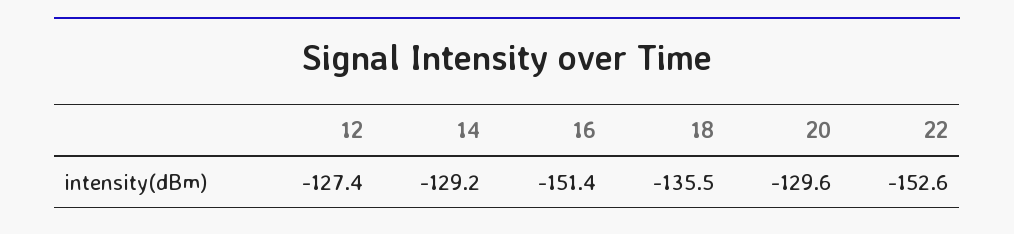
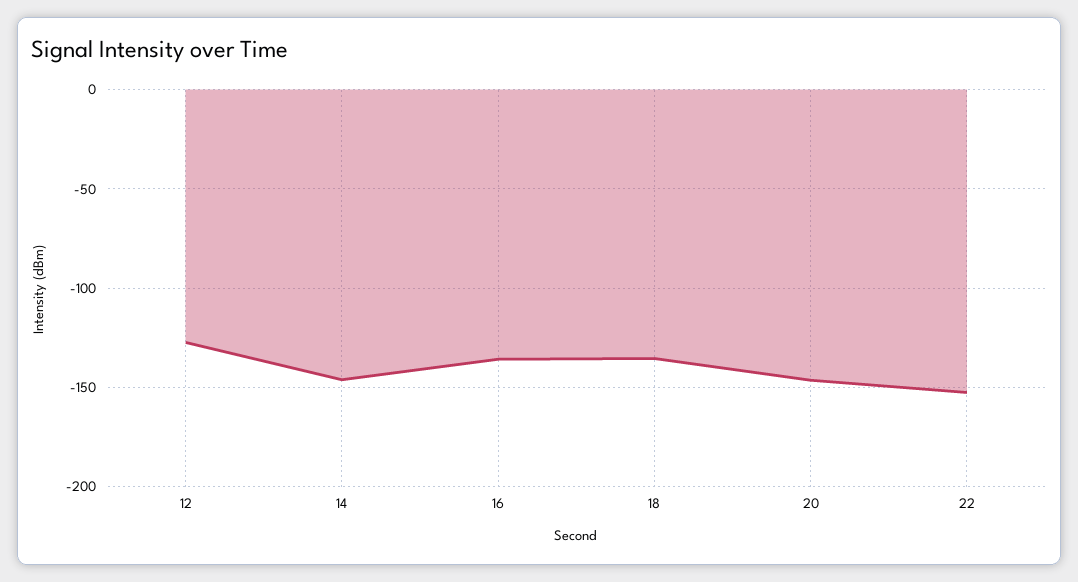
14: -129.2 -> -145
16: -151.4 -> -135
20: -129.6 -> -145

